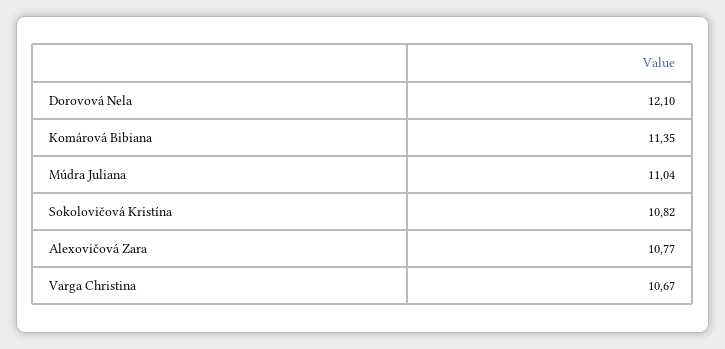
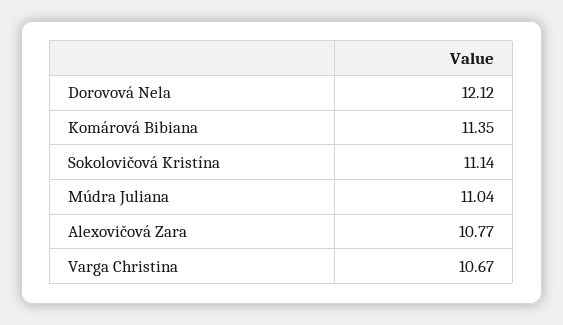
Dorovová Nela: 12.1 -> 12.12
Sokolovičová Kristína: 10.82 -> 11.14

